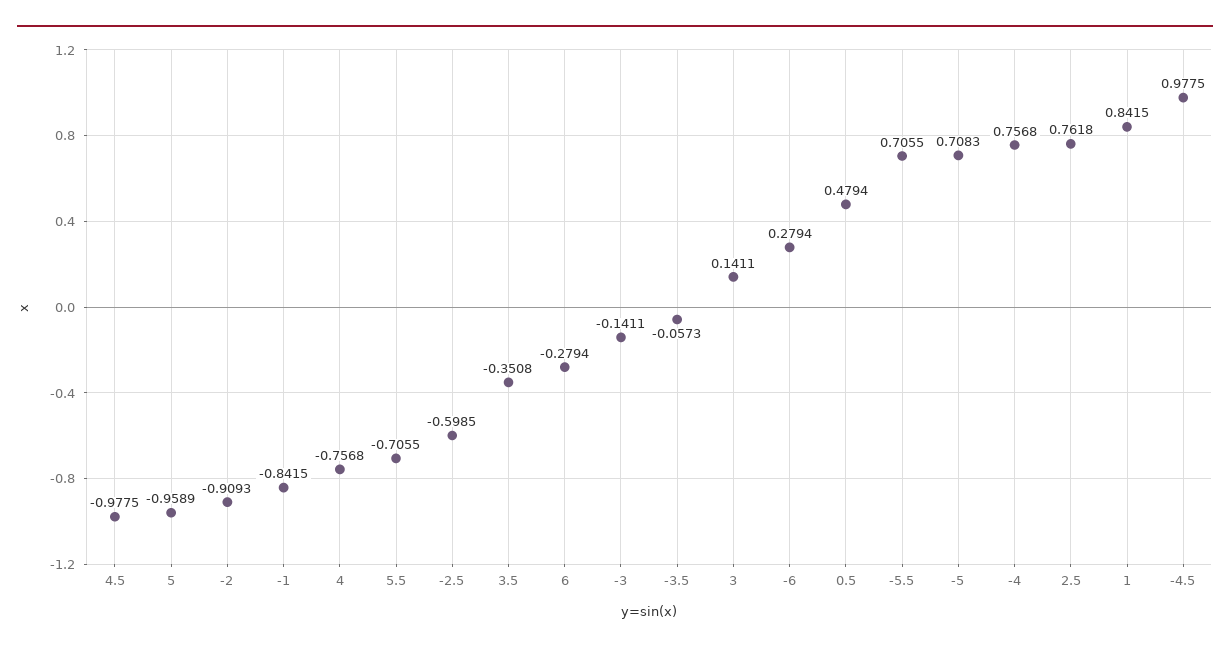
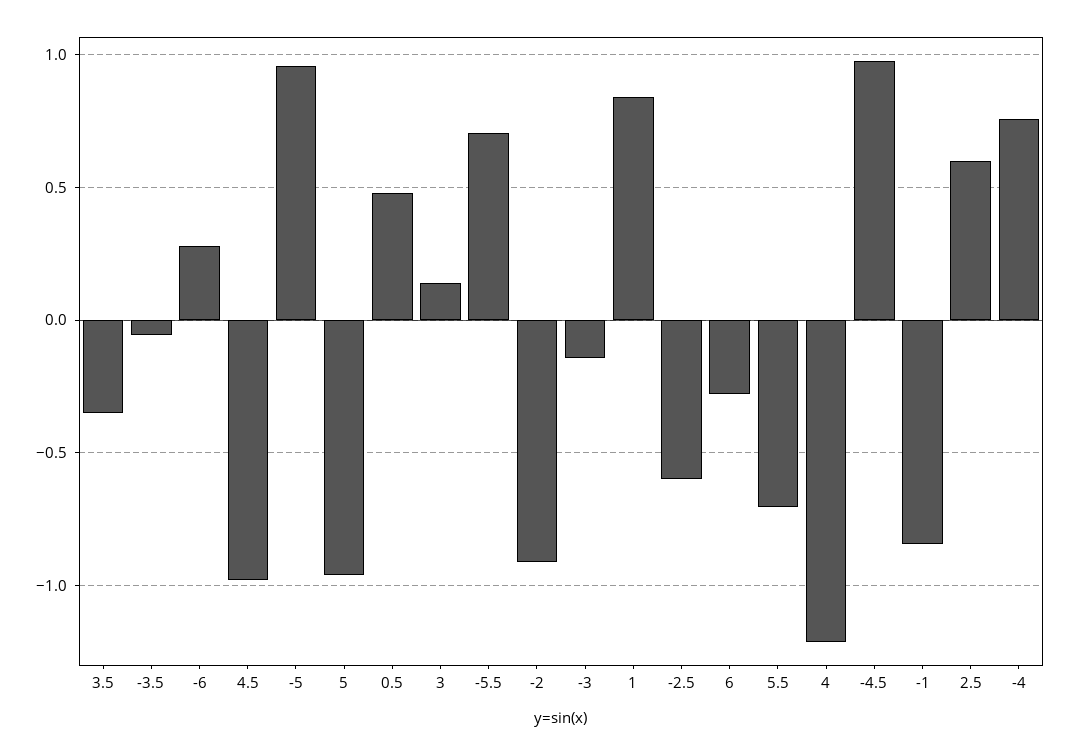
4: -0.7568 -> -1.2
-5: 0.7083 -> 0.95
2.5: 0.7618 -> 0.6

